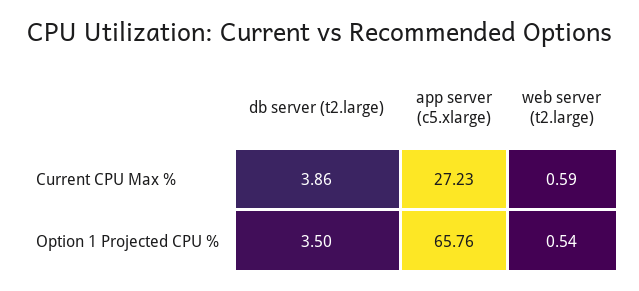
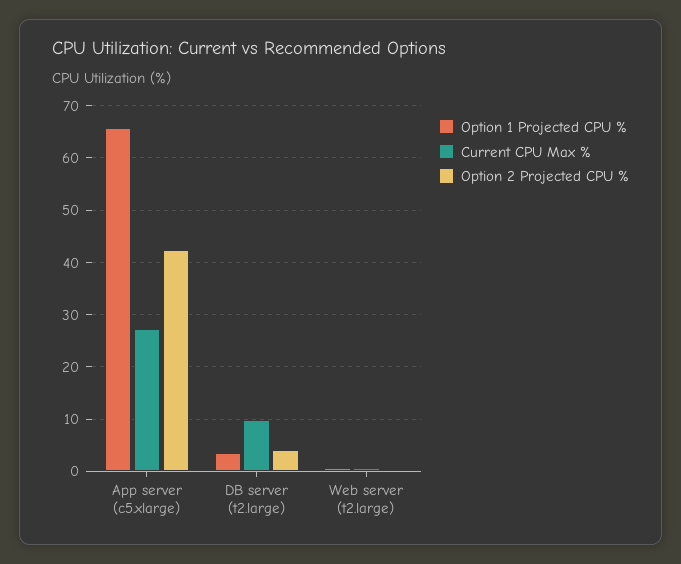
Current CPU Max %, db server (t2.large): 3.86 -> 10
Option 2 Projected CPU %, app server (c5.xlarge): none -> 42
Option 2 Projected CPU %, db server (t2.large): none -> 4
Option 2 Projected CPU %, web server (t2.large): none -> 0

